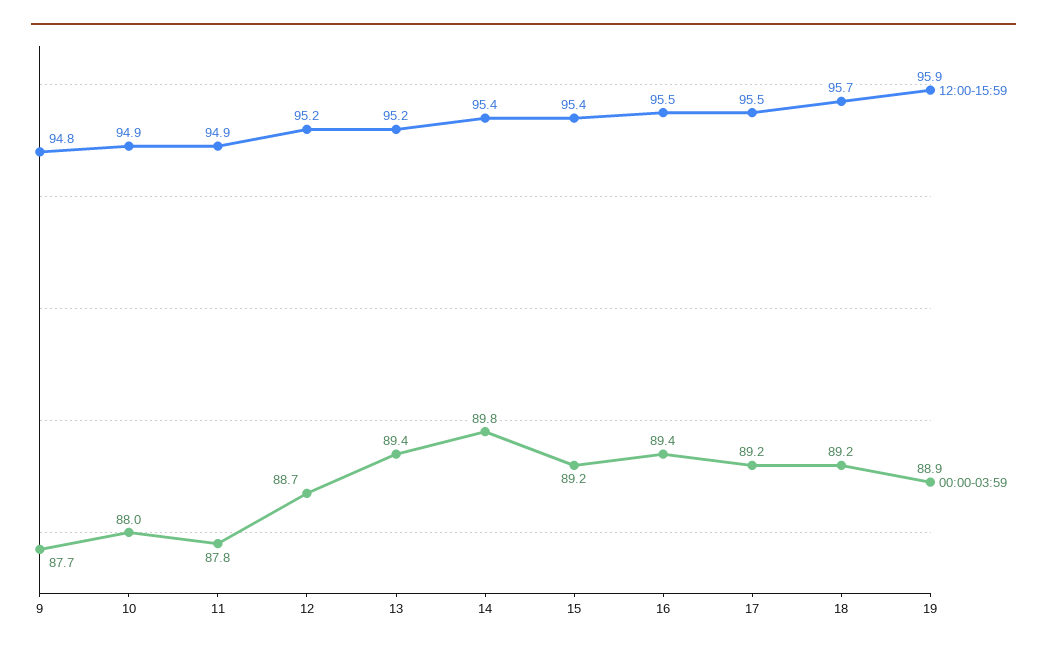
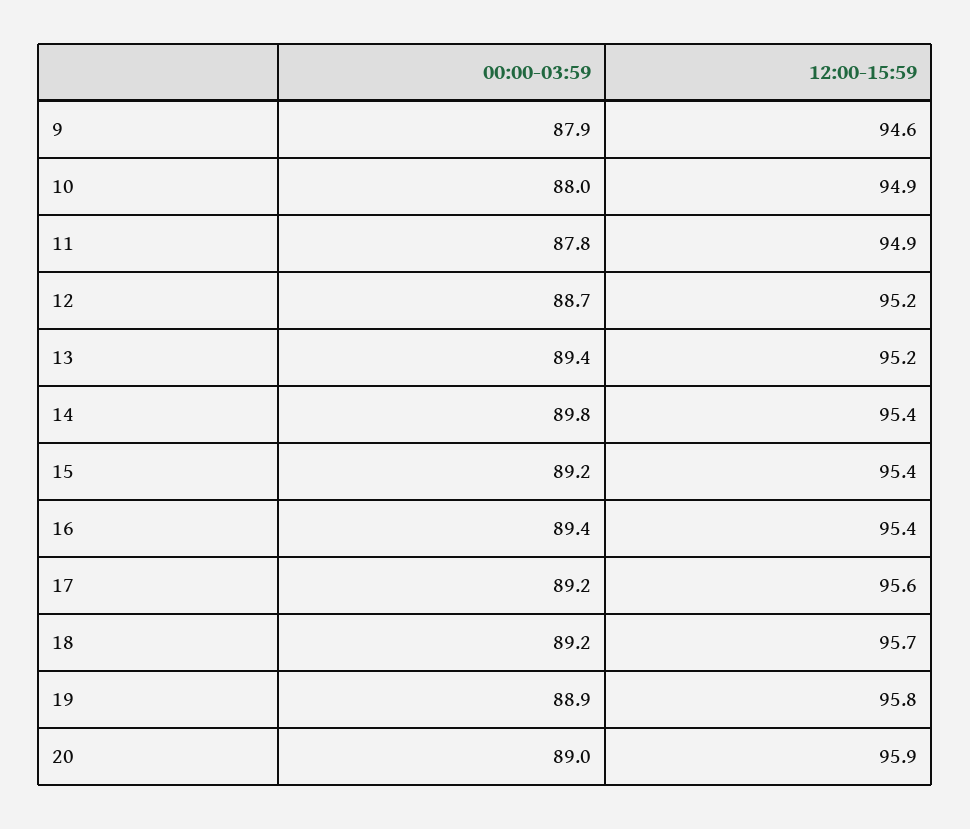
12:00-15:59, 9: 94.8 -> 94.6
00:00-03:59, 9: 87.7 -> 87.9
12:00-15:59, 16: 95.5 -> 95.4
12:00-15:59, 17: 95.5 -> 95.6
12:00-15:59, 19: 95.9 -> 95.8
00:00-03:59, 20: none -> 89
12:00-15:59, 20: none -> 95.9

